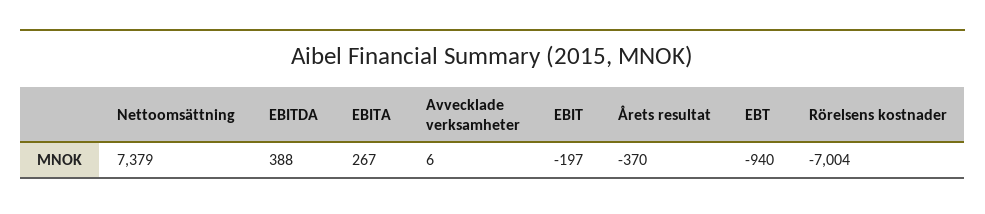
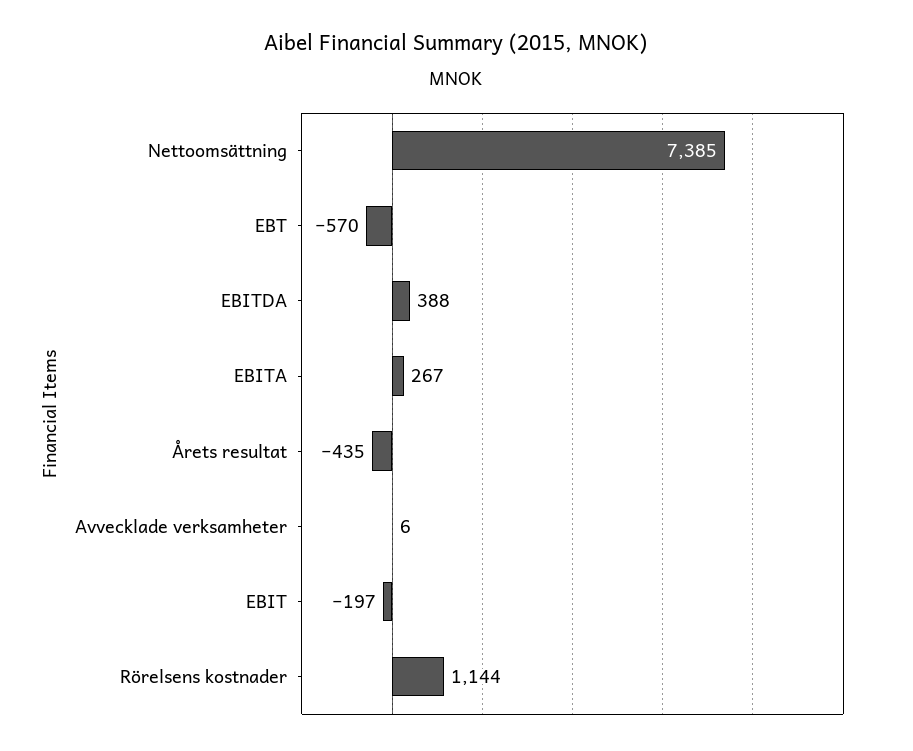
Nettoomsättning: 7379 -> 7385
Årets resultat: -370 -> -435
EBT: -940 -> -570
Rörelsens kostnader: -7004 -> 1144

